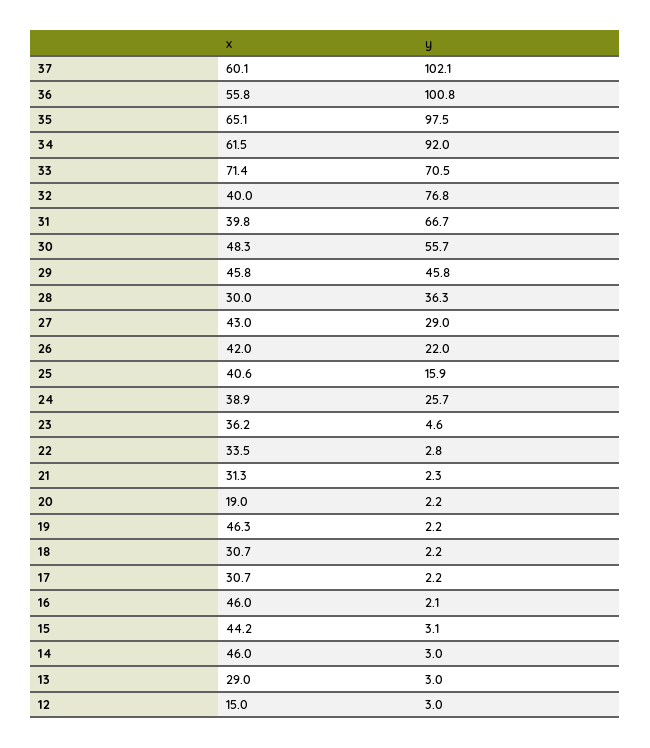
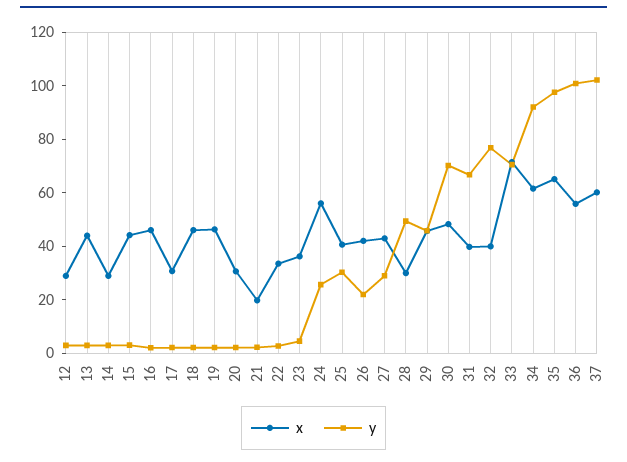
y, 30: 55.7 -> 70
y, 28: 36.3 -> 50
y, 25: 15.9 -> 30
x, 24: 38.9 -> 55
x, 21: 31.3 -> 20
x, 20: 19 -> 30
x, 18: 30.7 -> 45
x, 14: 46 -> 30
x, 13: 29 -> 45
x, 12: 15 -> 30

